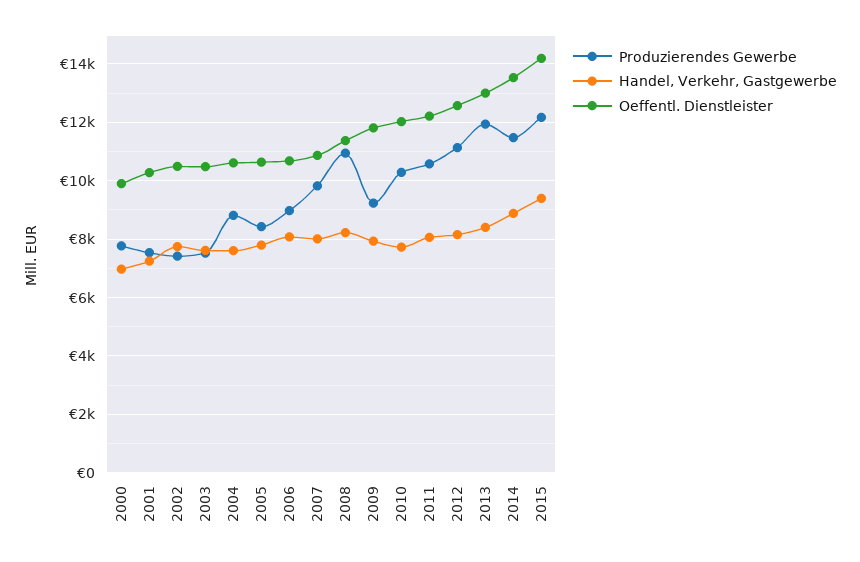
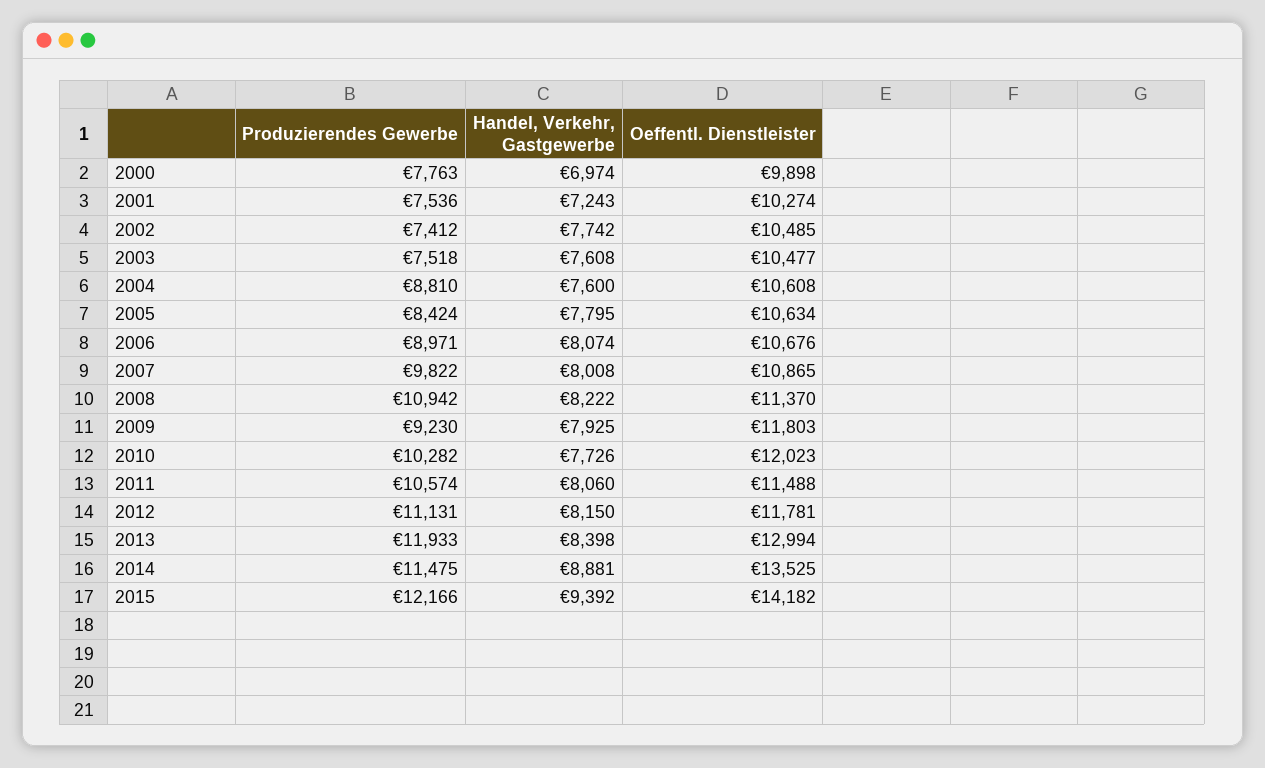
Oeffentl. Dienstleister, 2011: 12250 -> 11488
Oeffentl. Dienstleister, 2012: 12500 -> 11781

